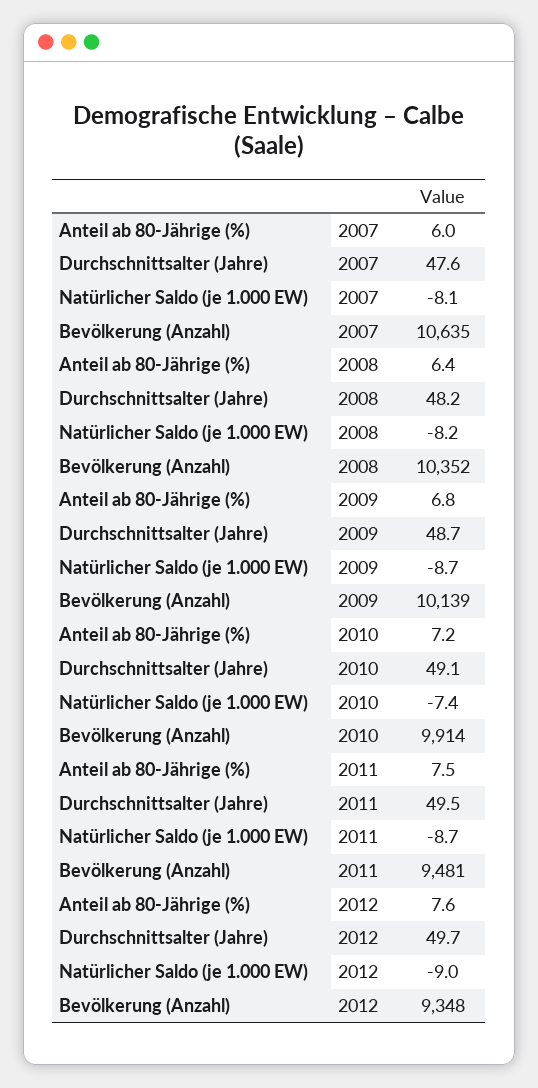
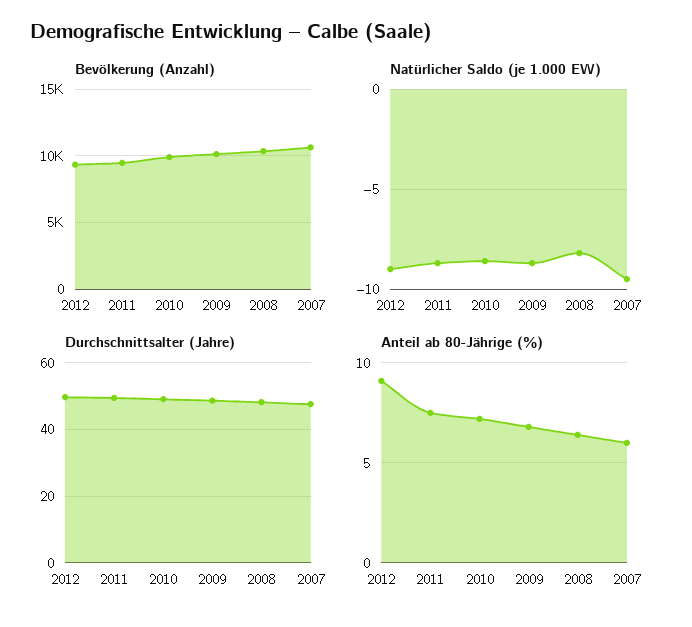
Natürlicher Saldo (je 1.000 EW), 2007: -8.1 -> -9.5
Natürlicher Saldo (je 1.000 EW), 2010: -7.4 -> -8.5
Anteil ab 80-Jährige (%), 2012: 7.6 -> 9

